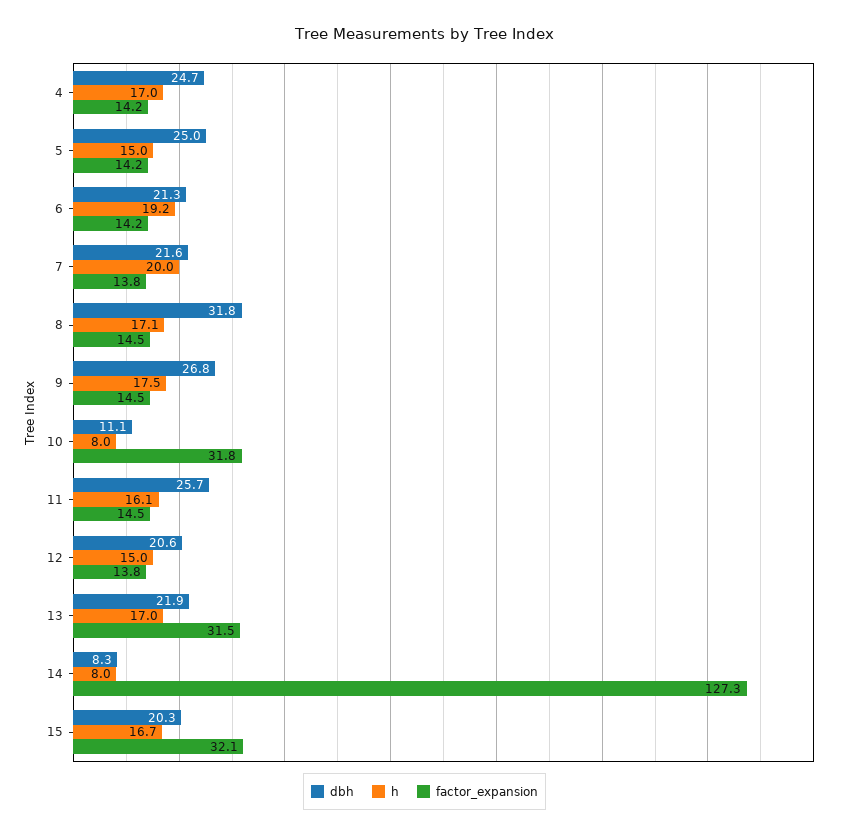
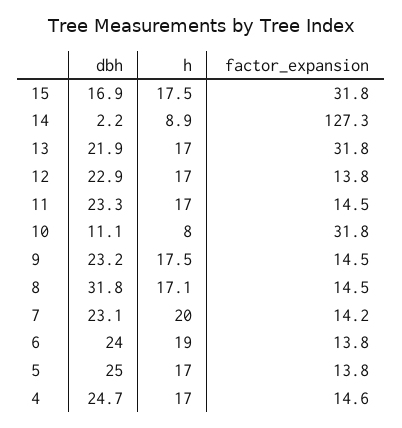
factor_expansion, 4: 14.2 -> 14.6
h, 5: 15 -> 17
factor_expansion, 5: 14.2 -> 13.8
dbh, 6: 21.3 -> 24
h, 6: 19.2 -> 19
factor_expansion, 6: 14.2 -> 13.8
dbh, 7: 21.6 -> 23.1
factor_expansion, 7: 13.8 -> 14.2
dbh, 9: 26.8 -> 23.2
dbh, 11: 25.7 -> 23.3
h, 11: 16.1 -> 17
dbh, 12: 20.6 -> 22.9
h, 12: 15 -> 17
factor_expansion, 13: 31.5 -> 31.8
dbh, 14: 8.3 -> 2.2
h, 14: 8 -> 8.9
dbh, 15: 20.3 -> 16.9
h, 15: 16.7 -> 17.5
factor_expansion, 15: 32.1 -> 31.8

